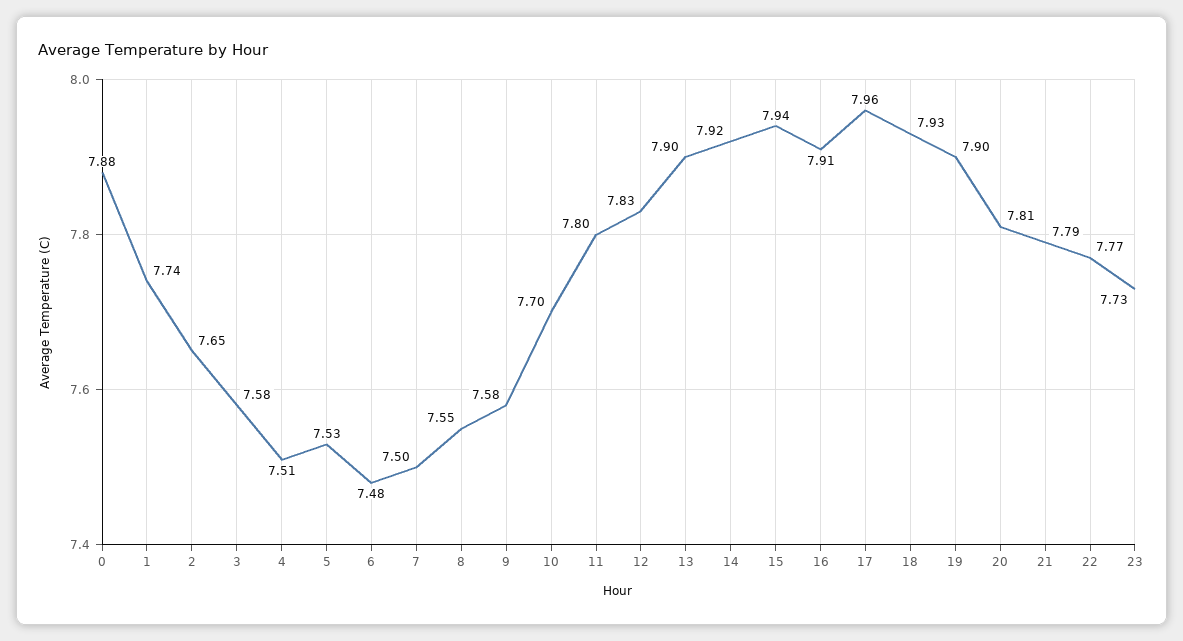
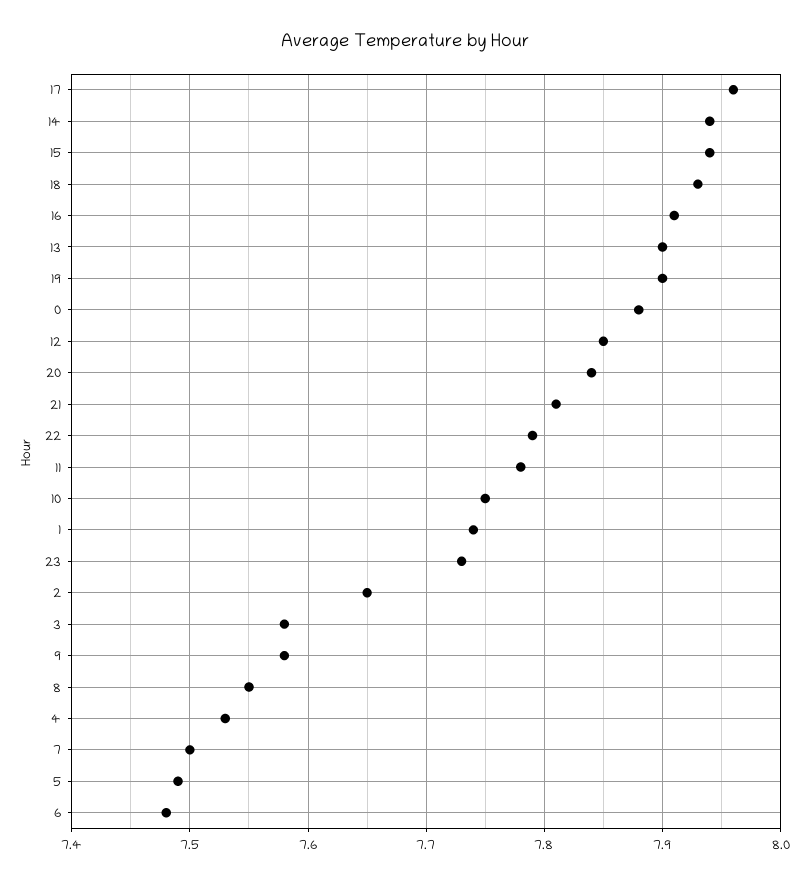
4: 7.51 -> 7.53
5: 7.53 -> 7.49
10: 7.7 -> 7.75
11: 7.8 -> 7.78
12: 7.83 -> 7.85
14: 7.92 -> 7.94
20: 7.81 -> 7.84
21: 7.79 -> 7.81
22: 7.77 -> 7.79

